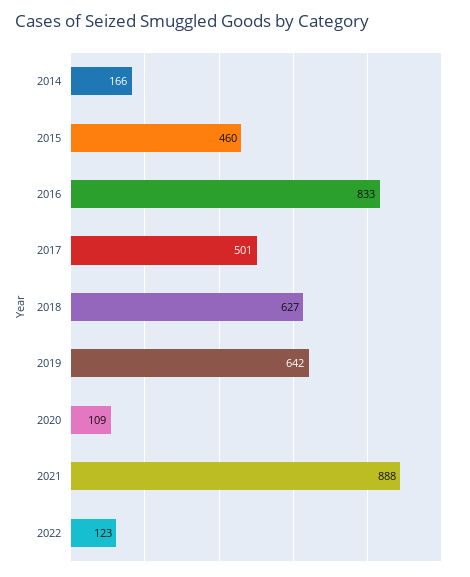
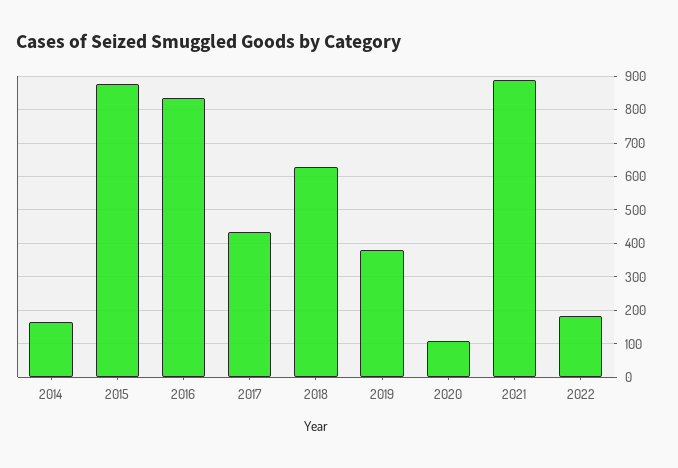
2015: 460 -> 880
2017: 501 -> 440
2019: 642 -> 380
2022: 123 -> 180

